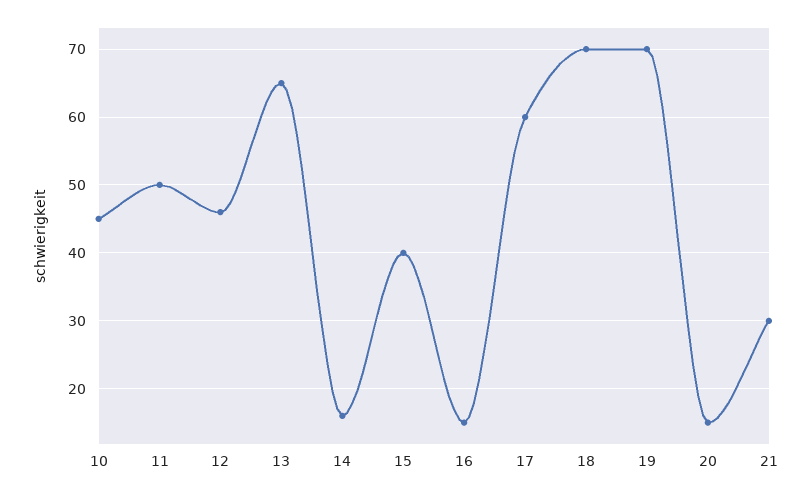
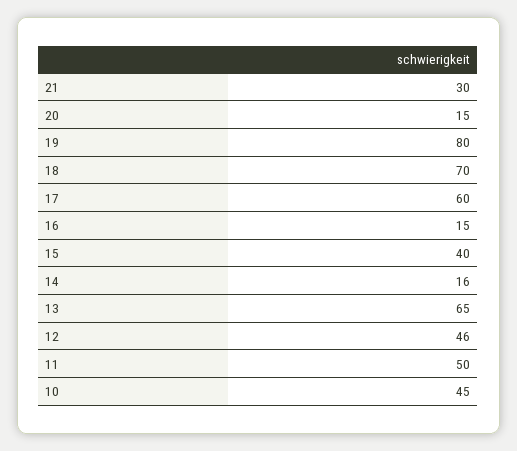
19: 70 -> 80

